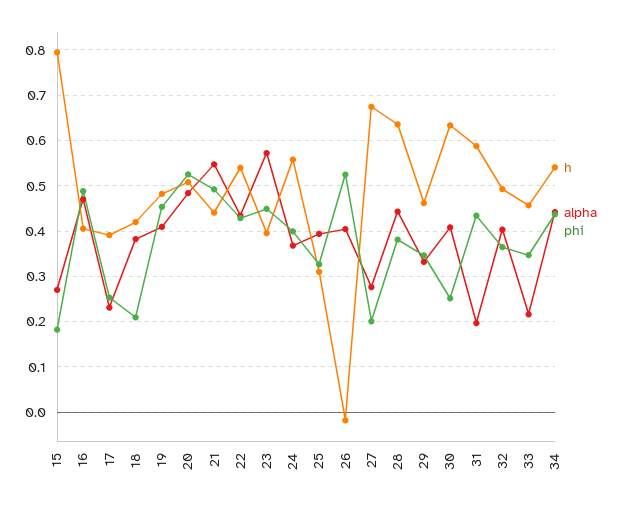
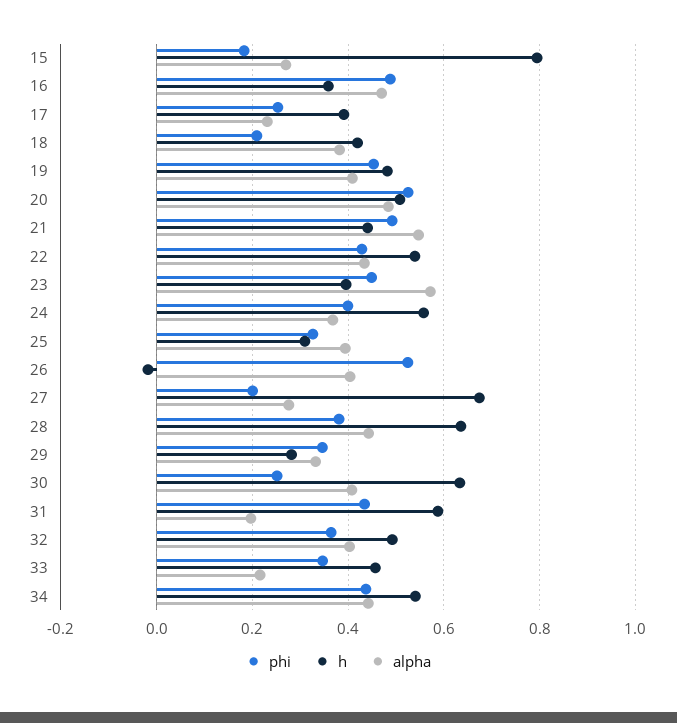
h, 16: 0.4 -> 0.36
h, 29: 0.46 -> 0.28

